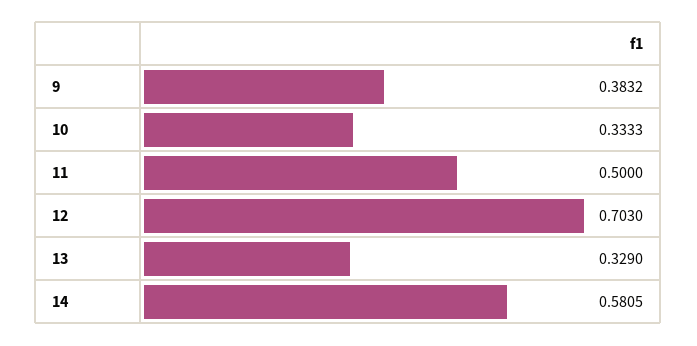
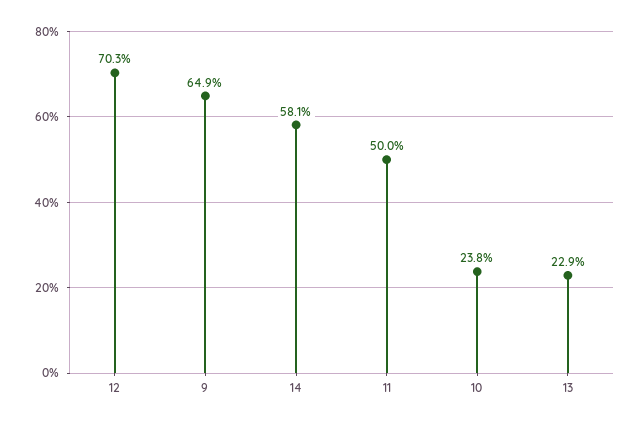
9: 0.3832 -> 0.649
10: 0.3333 -> 0.238
13: 0.329 -> 0.229

